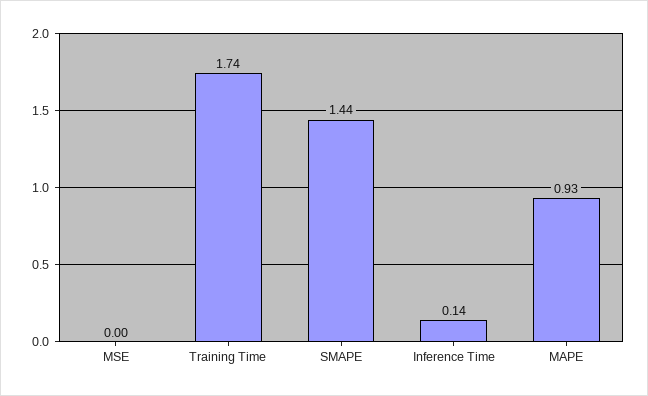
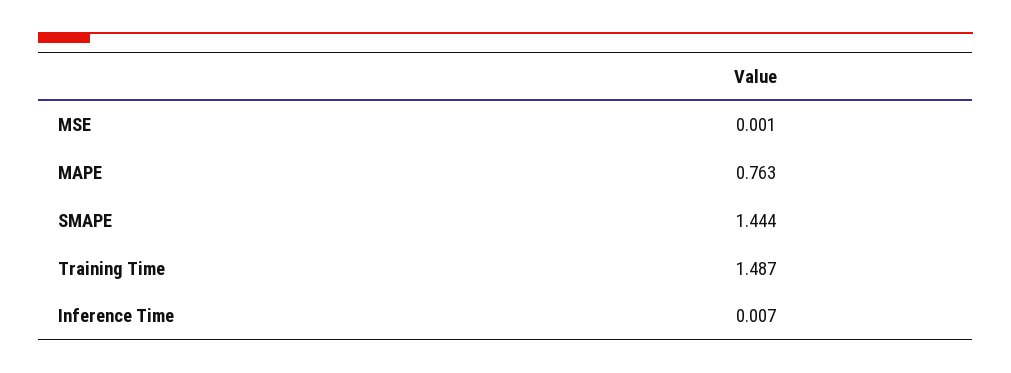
Training Time: 1.74 -> 1.487
Inference Time: 0.14 -> 0.007
MAPE: 0.93 -> 0.763

